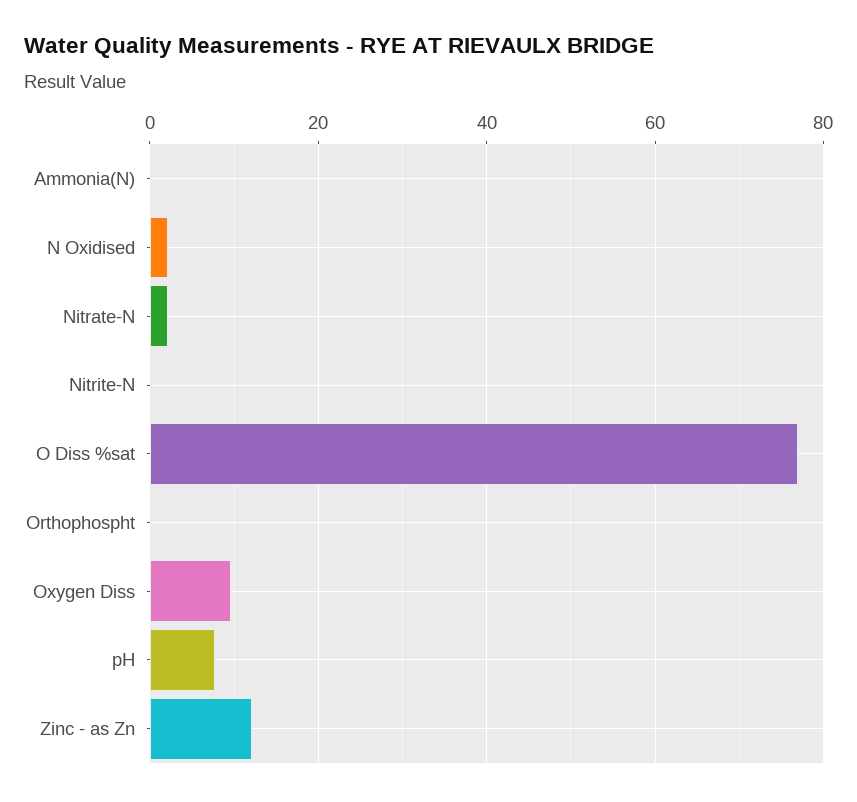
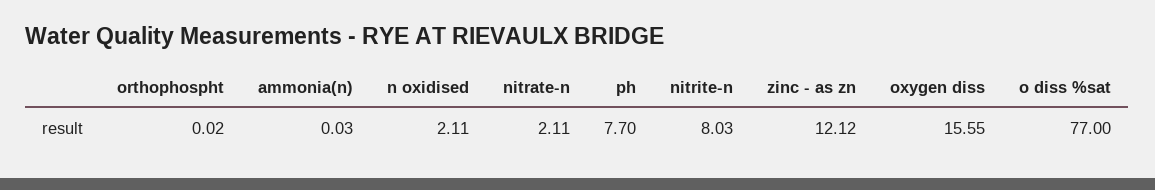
Nitrite-N: 0 -> 8.03
Oxygen Diss: 10 -> 15.55

